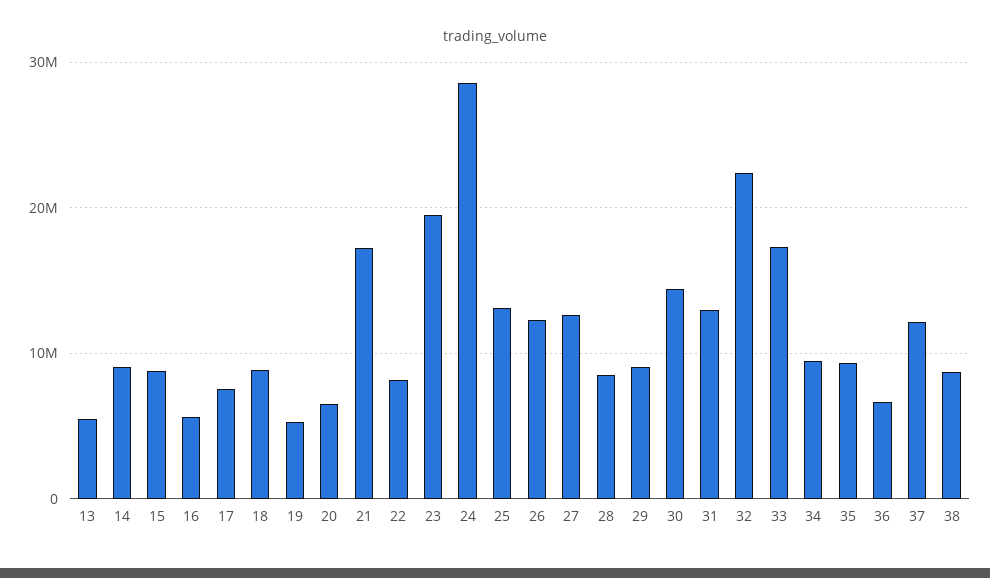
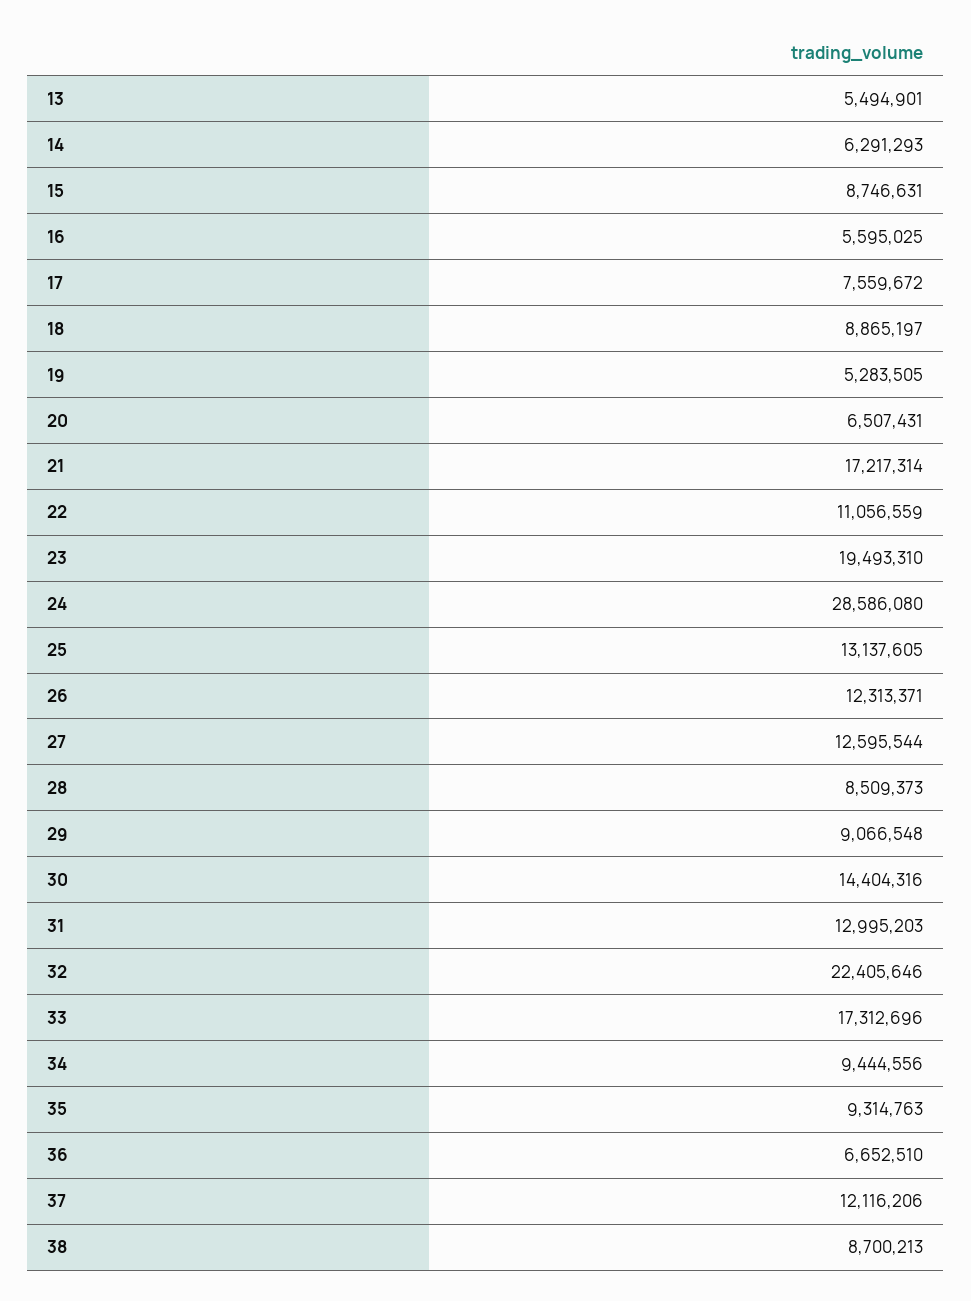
14: 9000000 -> 6291293
22: 8000000 -> 11056559

